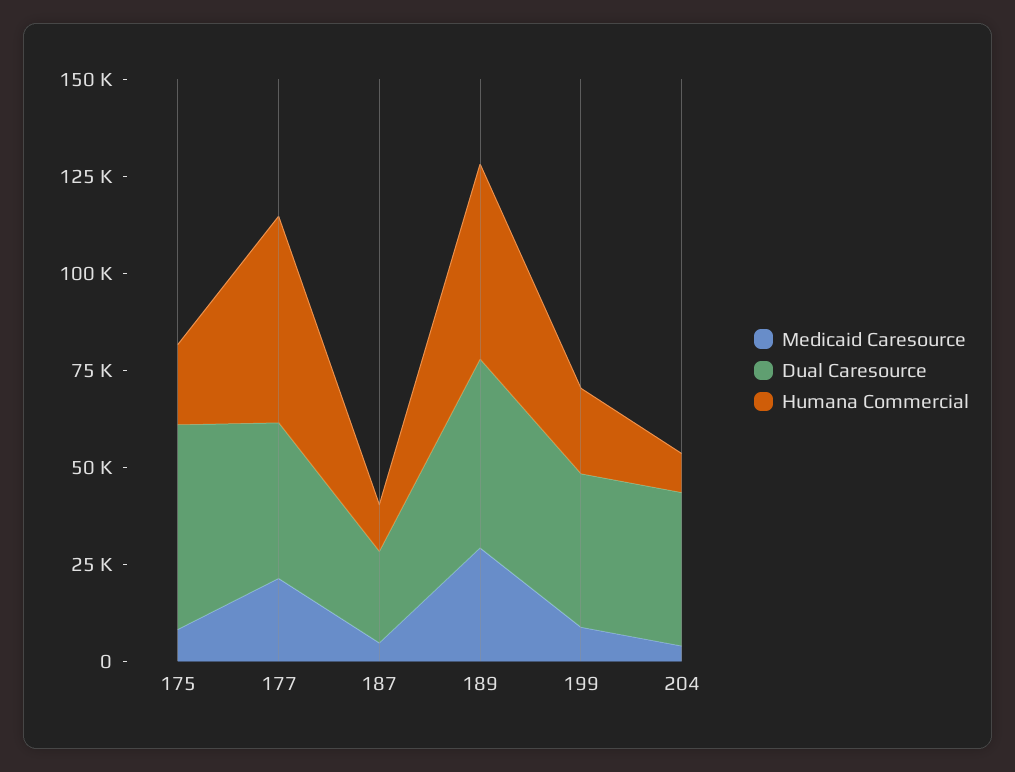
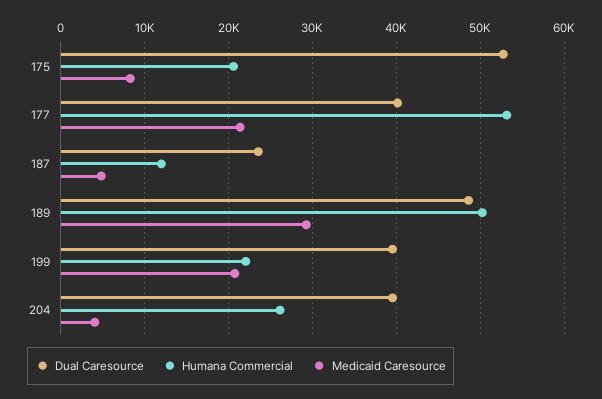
Medicaid Caresource, 199: 10000 -> 21000
Humana Commercial, 204: 10000 -> 26000

